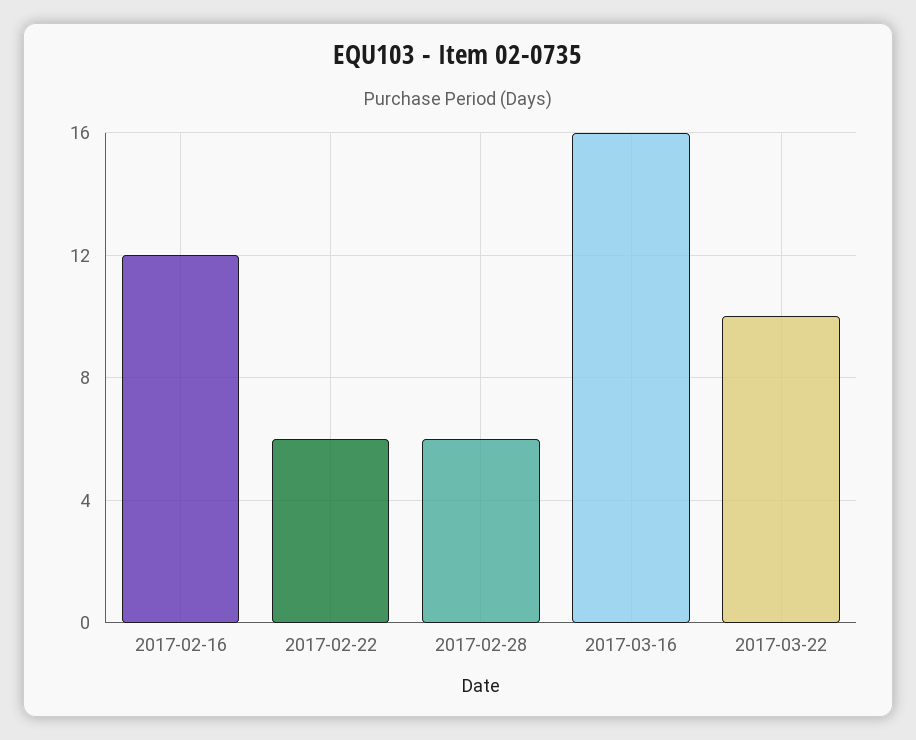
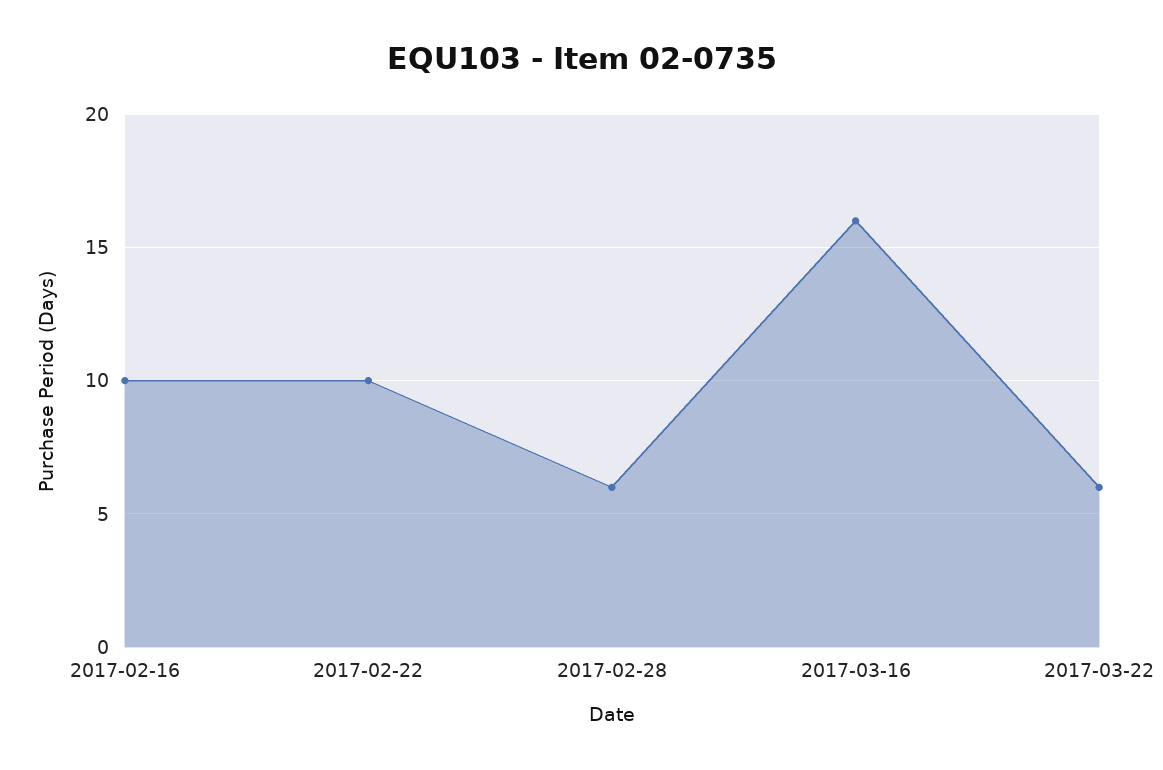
2017-02-16: 12 -> 10
2017-02-22: 6 -> 10
2017-03-22: 10 -> 6

